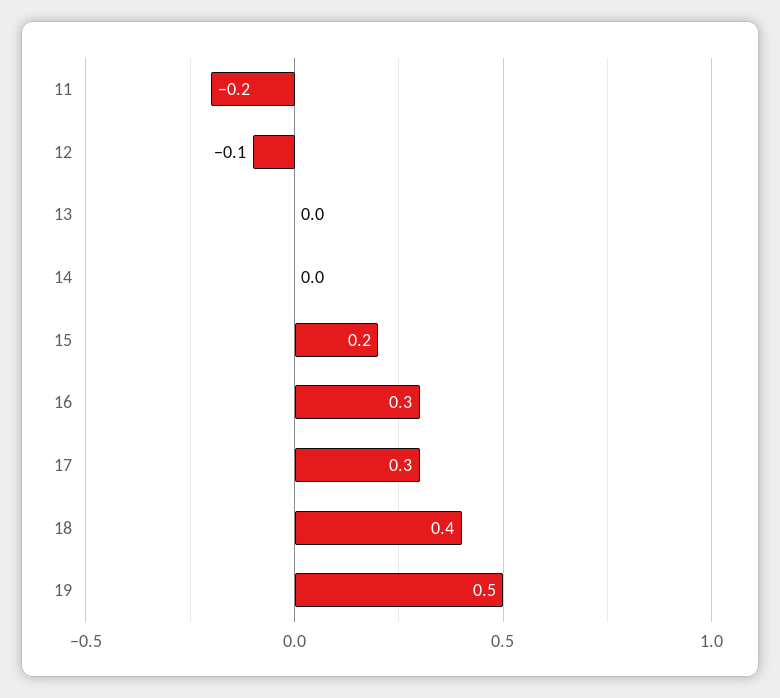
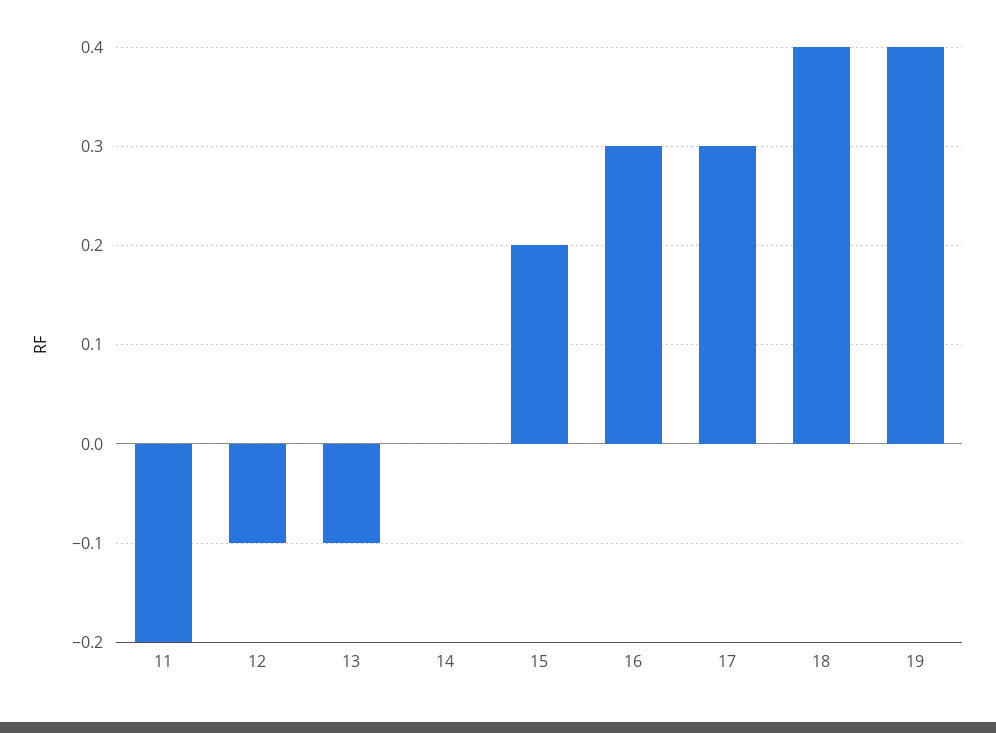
13: 0 -> -0.1
19: 0.5 -> 0.4

